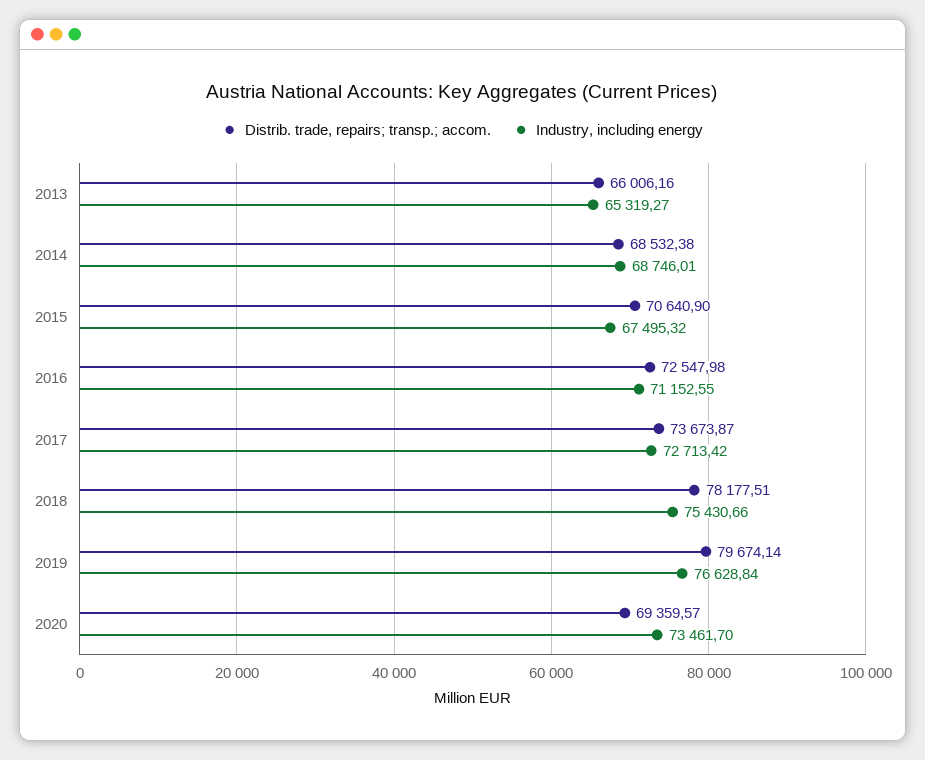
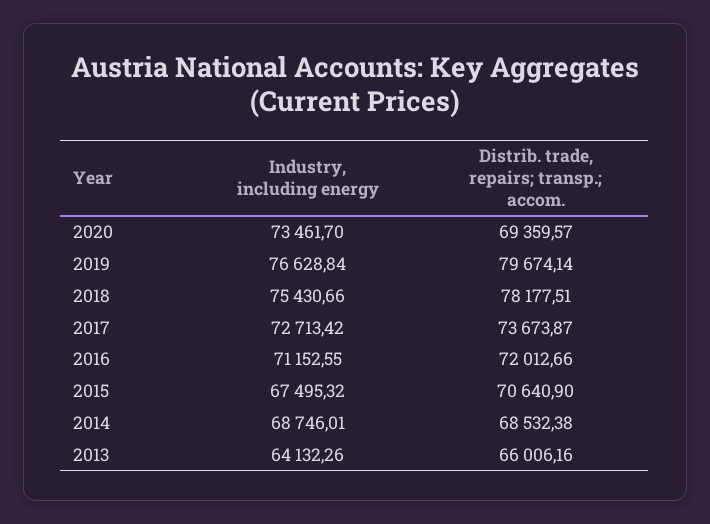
Industry, including energy, 2013: 65319.27 -> 64132.26
Distrib. trade, repairs; transp.; accom., 2016: 72547.98 -> 72012.66

